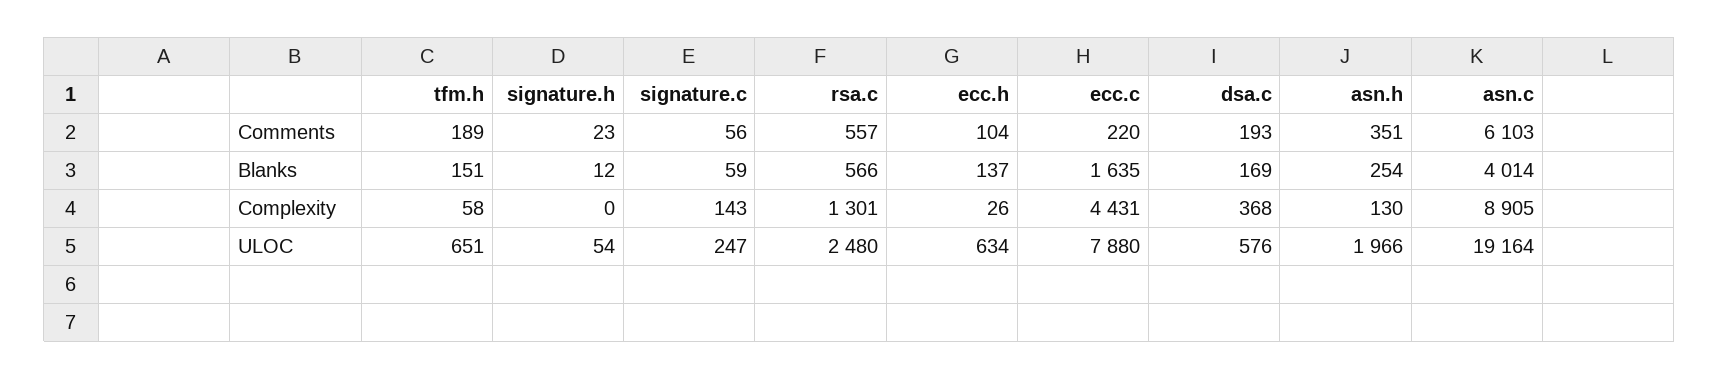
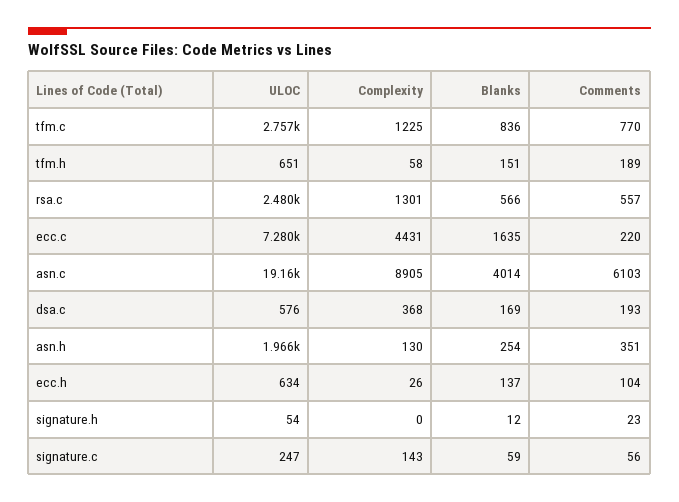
ecc.c, ULOC: 7880 -> 7280
tfm.c, ULOC: none -> 2757
tfm.c, Complexity: none -> 1225
tfm.c, Blanks: none -> 836
tfm.c, Comments: none -> 770

